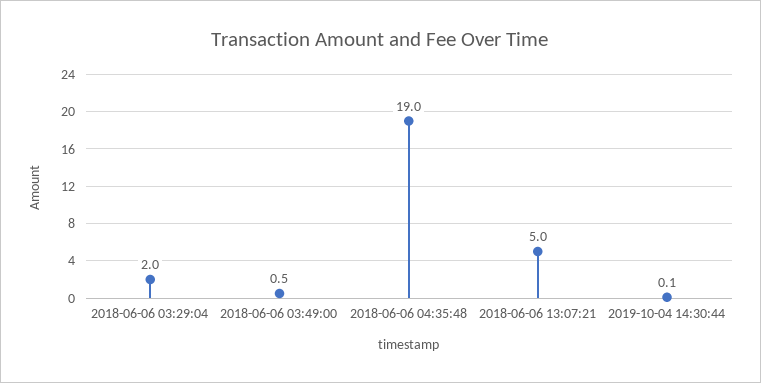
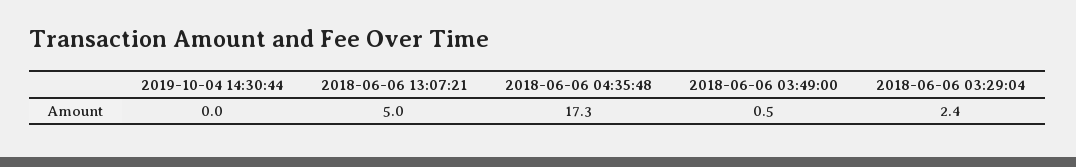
2018-06-06 03:29:04: 2 -> 2.4
2018-06-06 04:35:48: 19 -> 17.3
2019-10-04 14:30:44: 0.1 -> 0

